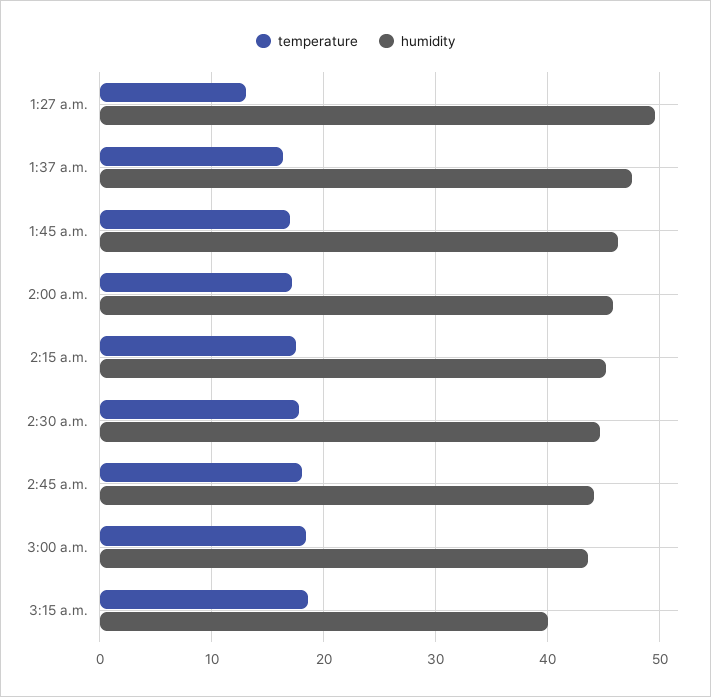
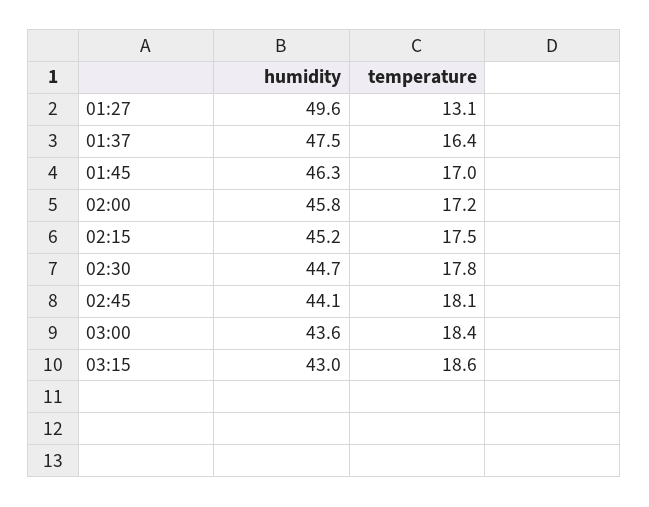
humidity, 3:15 a.m.: 40 -> 43

